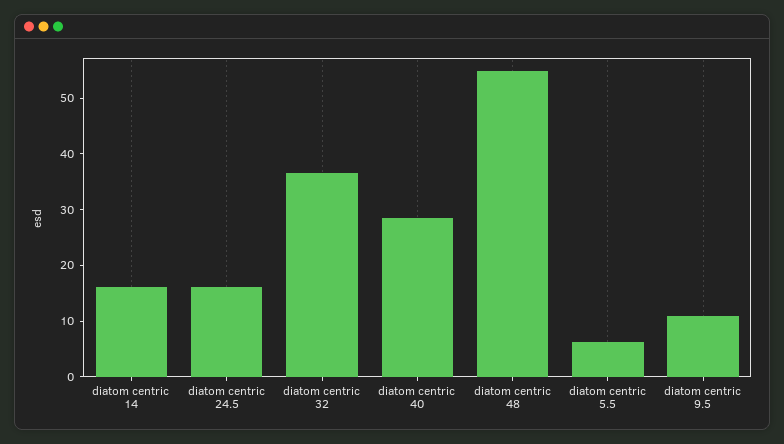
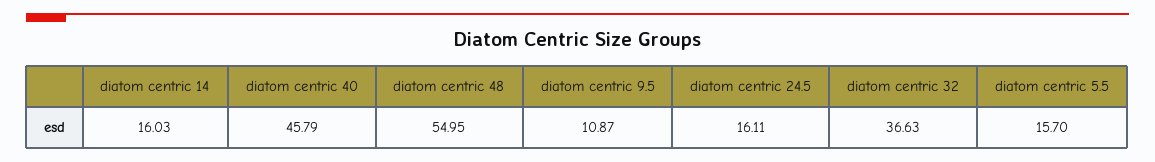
diatom centric 40: 28 -> 45.79
diatom centric 5.5: 6 -> 15.7

